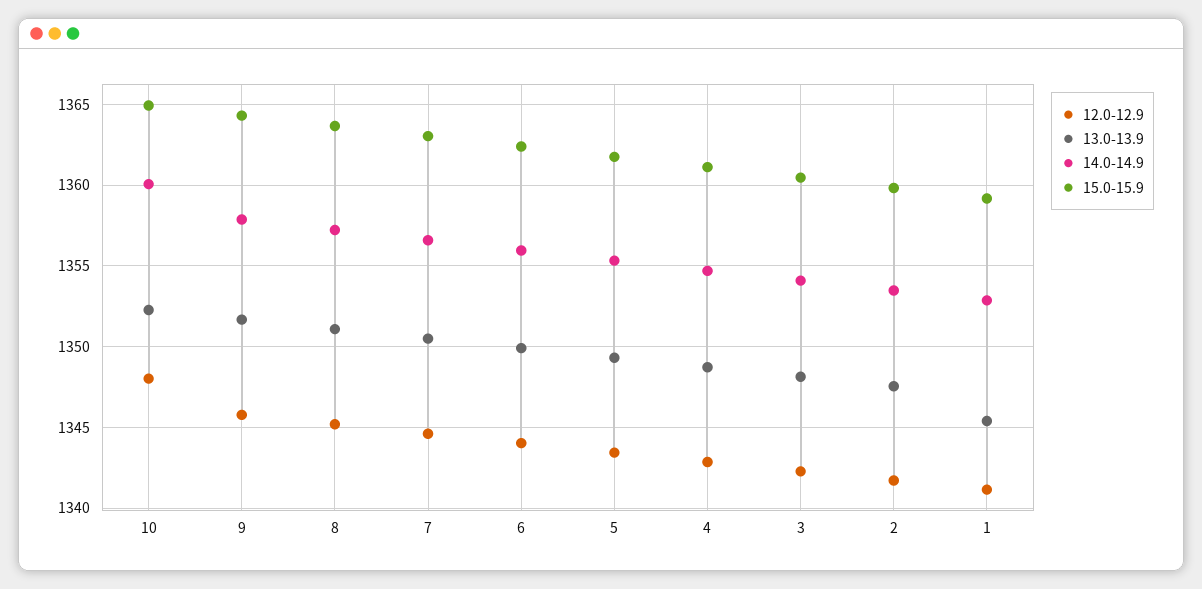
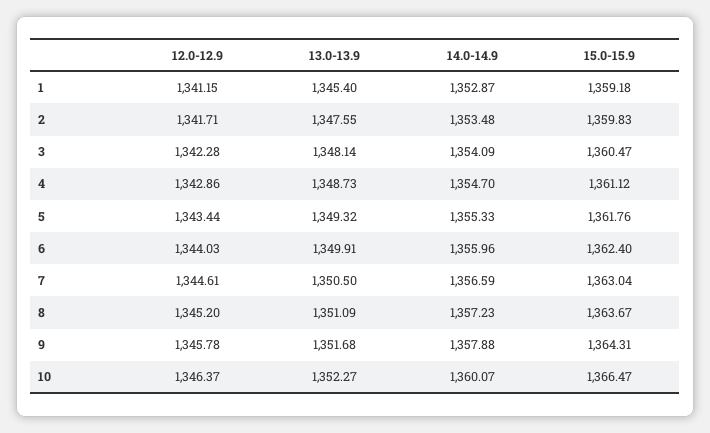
12.0-12.9, 10: 1348 -> 1346.37
15.0-15.9, 10: 1365 -> 1366.47

